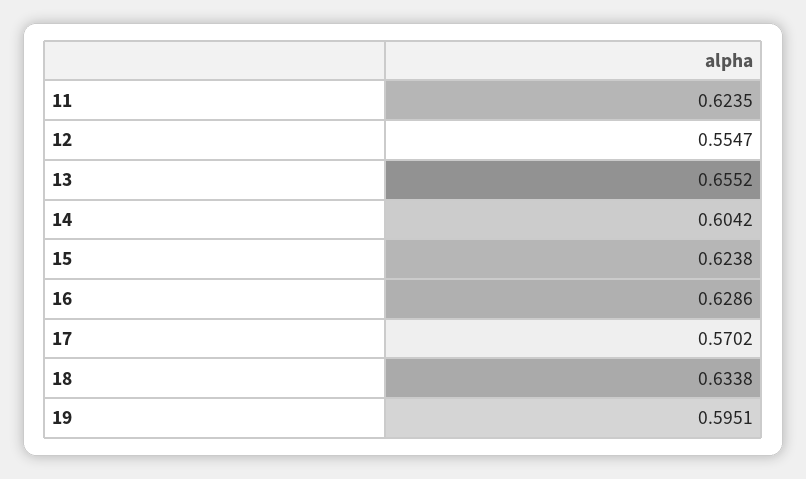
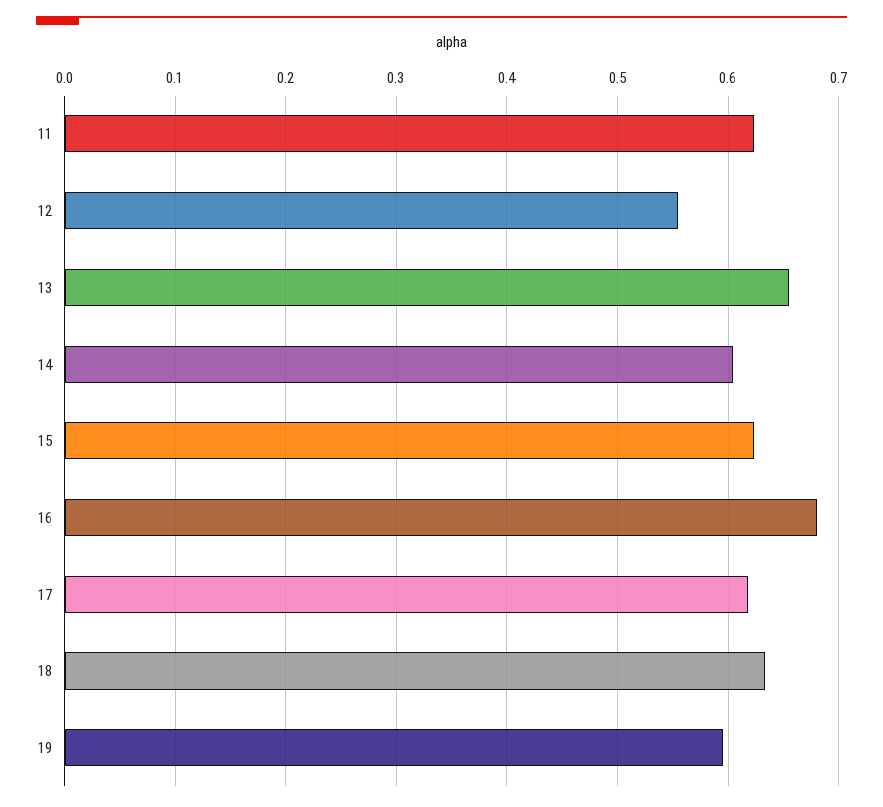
16: 0.6286 -> 0.68
17: 0.5702 -> 0.62

